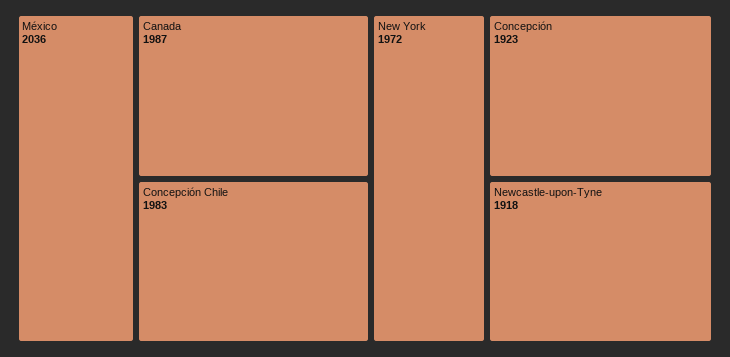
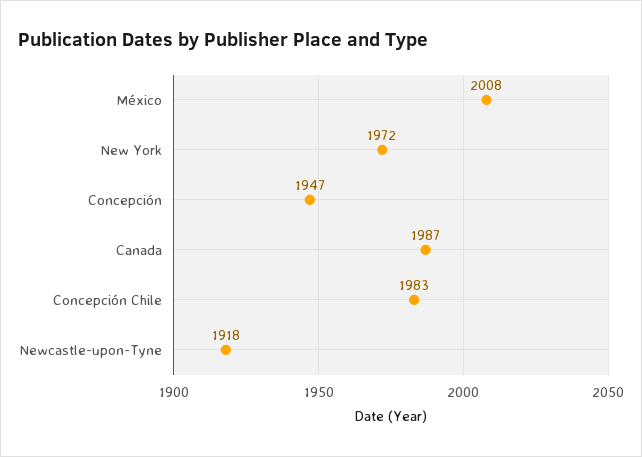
México: 2036 -> 2008
Concepción: 1923 -> 1947

